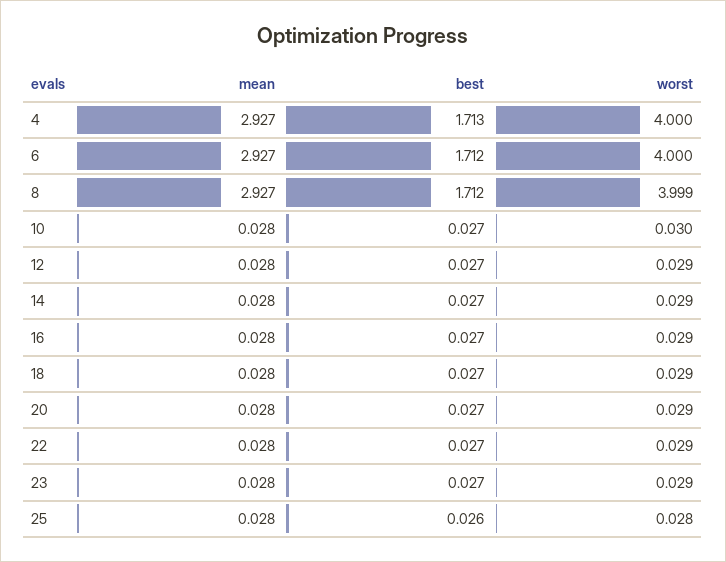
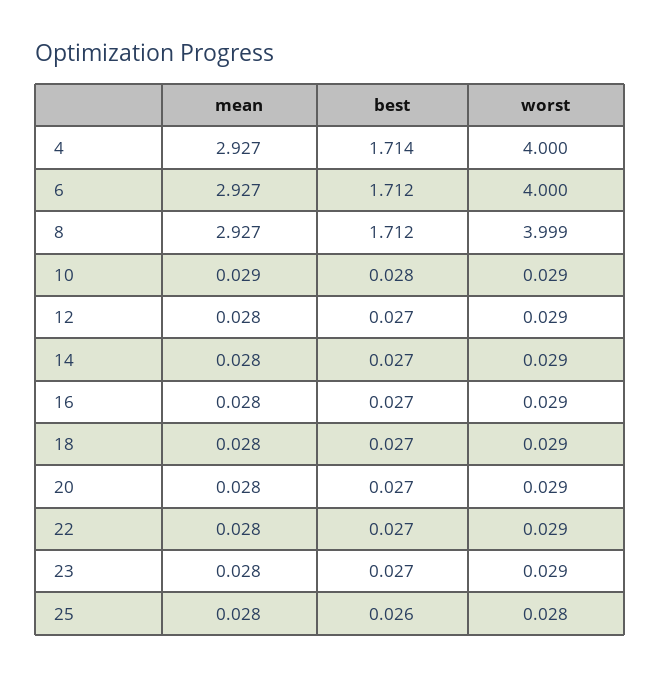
best, 4: 1.713 -> 1.714
mean, 10: 0.028 -> 0.029
best, 10: 0.027 -> 0.028
worst, 10: 0.03 -> 0.029

